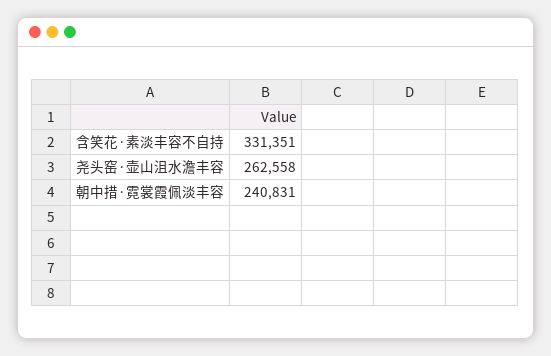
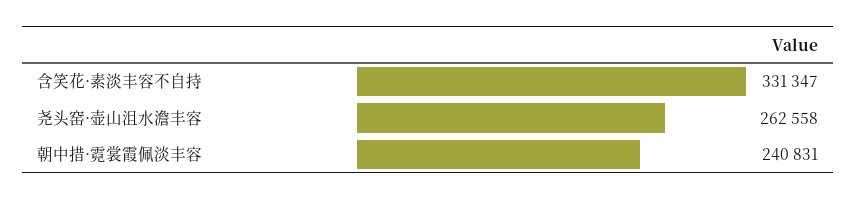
含笑花·素淡丰容不自持: 331351 -> 331347

